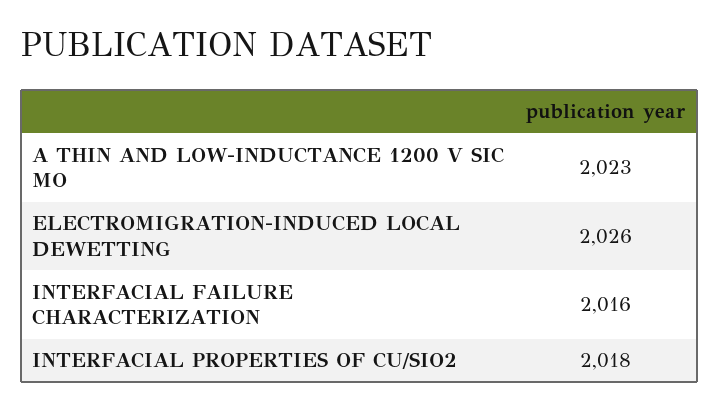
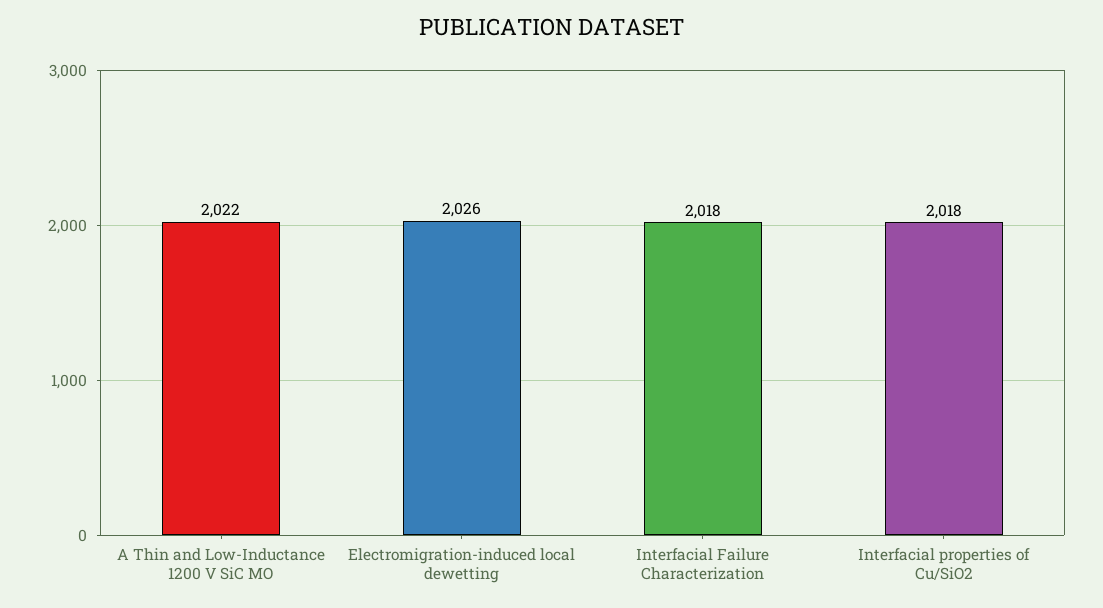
A THIN AND LOW-INDUCTANCE 1200 V SIC MO: 2023 -> 2022
INTERFACIAL FAILURE CHARACTERIZATION: 2016 -> 2018

